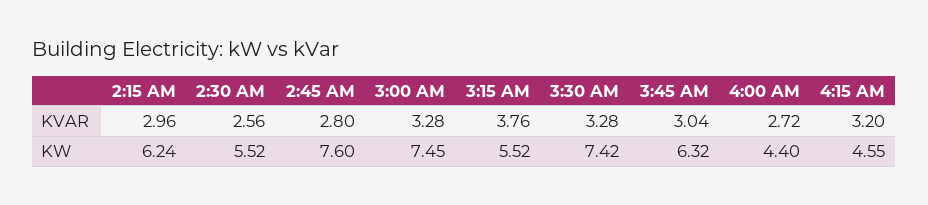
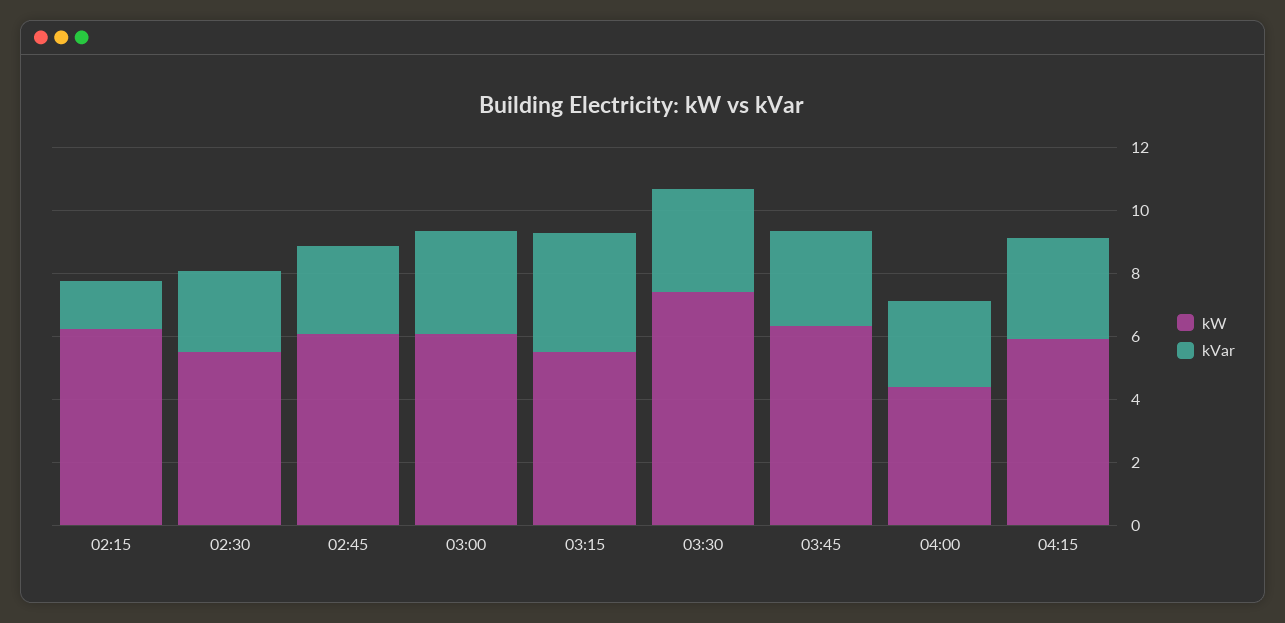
KVAR, 2:15 AM: 2.96 -> 1.5
KW, 2:45 AM: 7.6 -> 6
KW, 3:00 AM: 7.45 -> 6
KW, 4:15 AM: 4.55 -> 6

